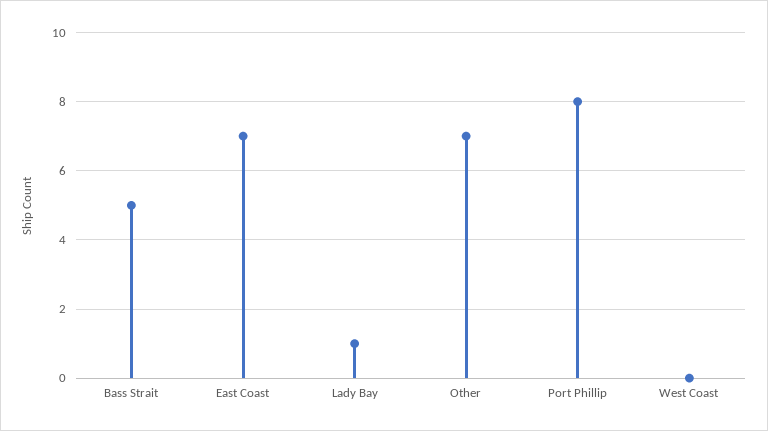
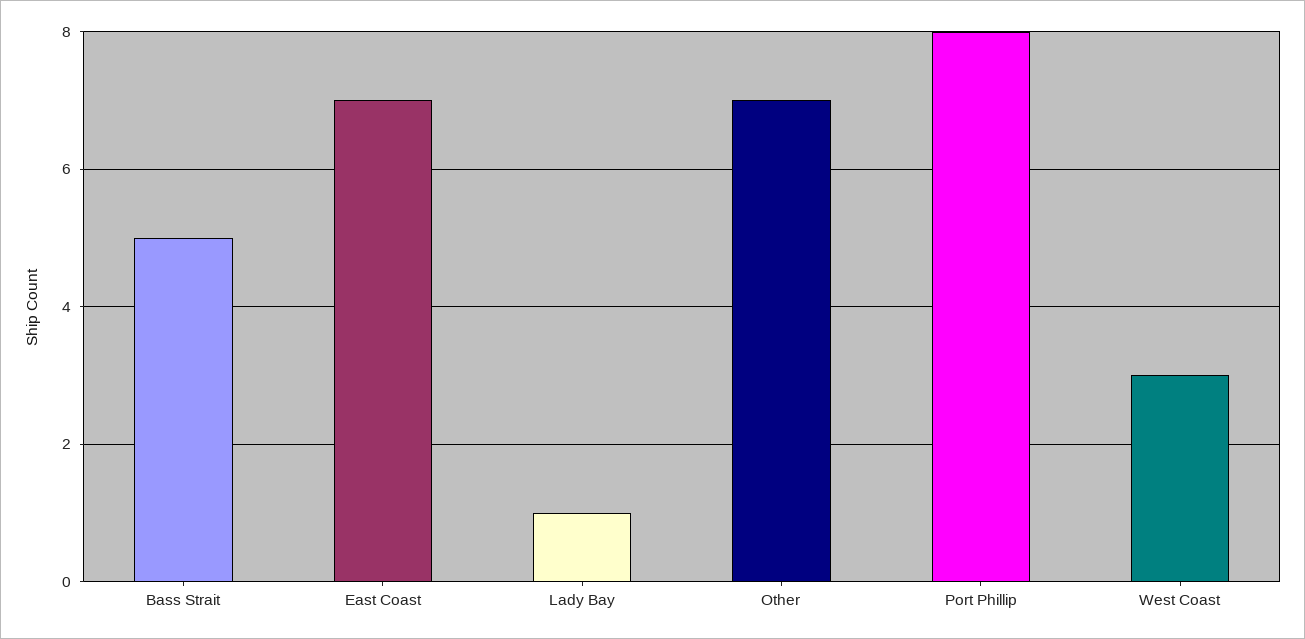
West Coast: 0 -> 3

